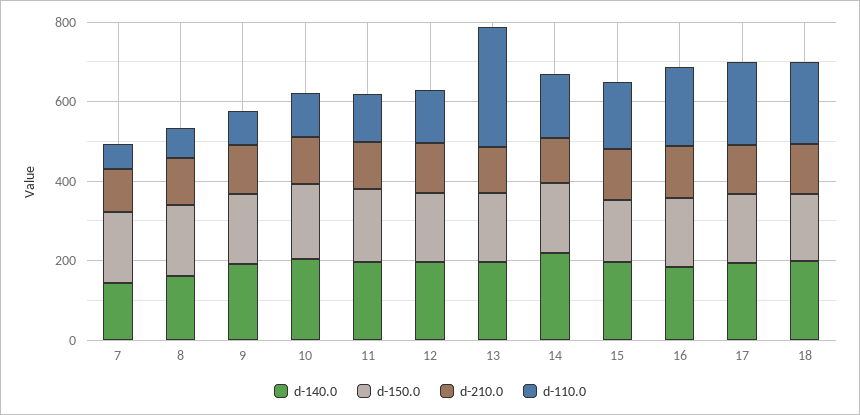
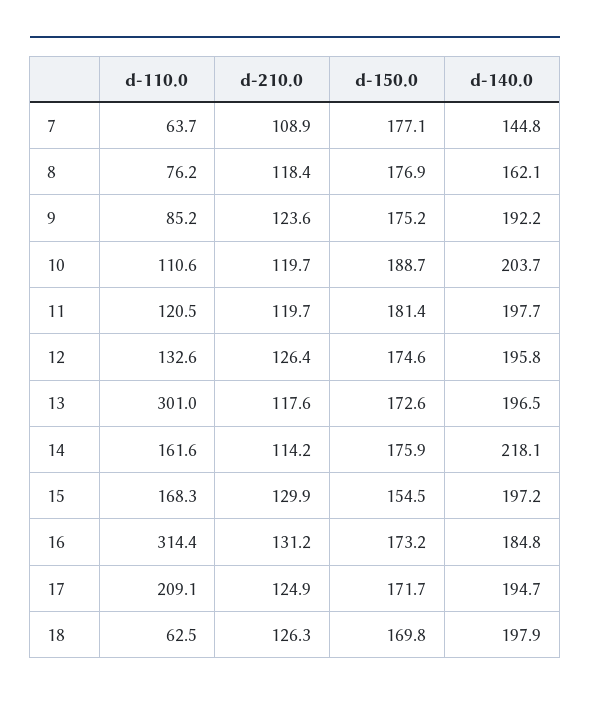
d-110.0, 16: 200 -> 314.4
d-110.0, 18: 200 -> 62.5

